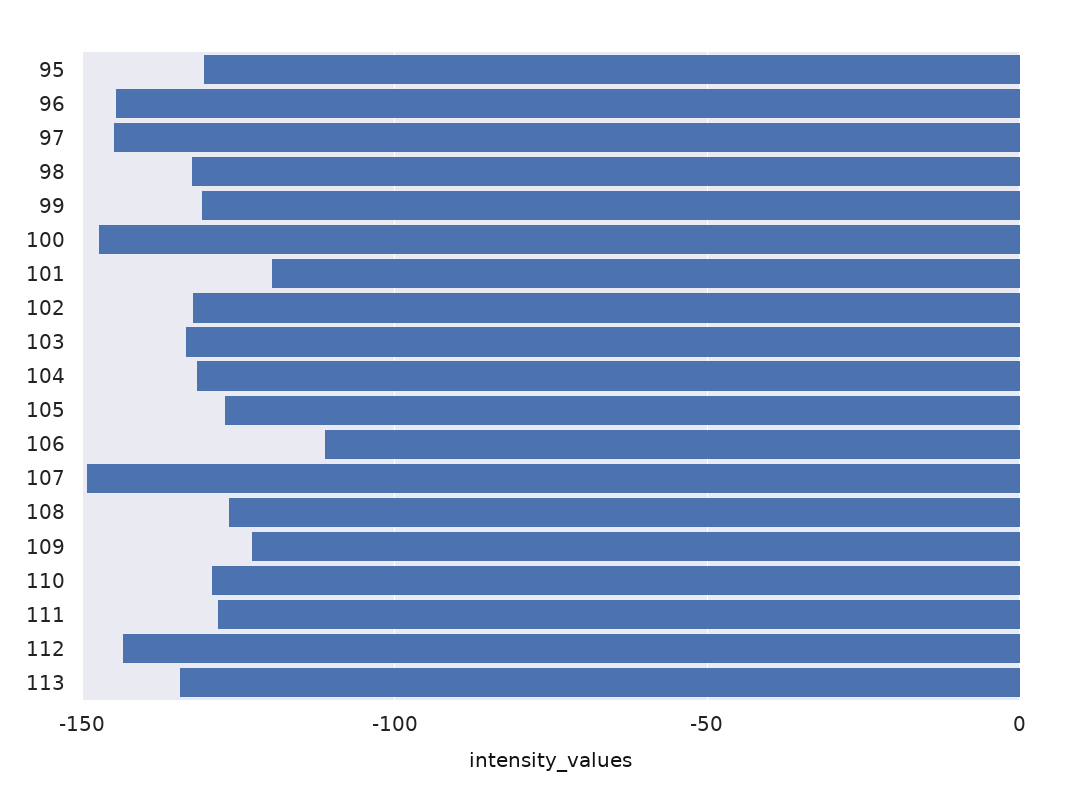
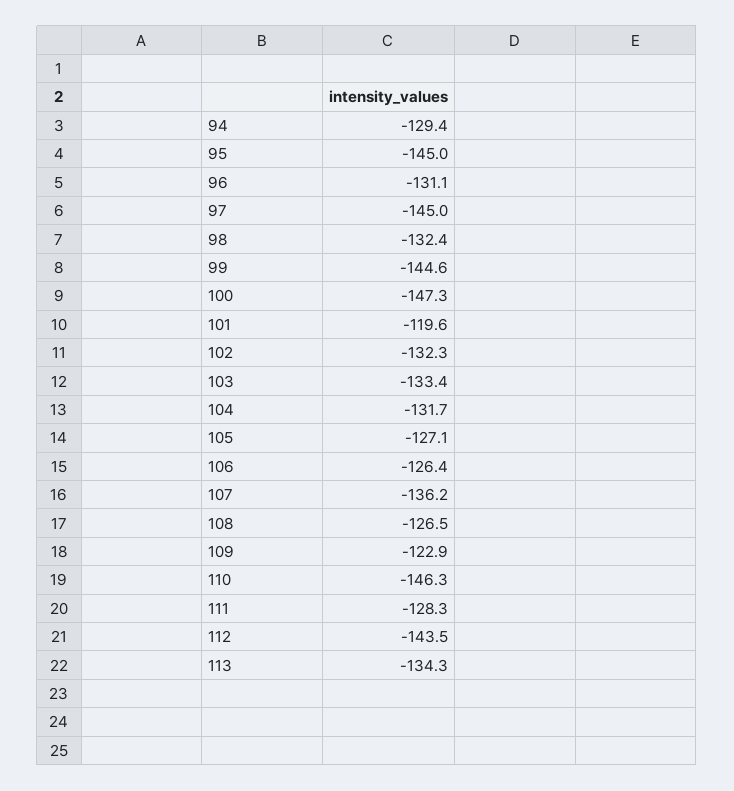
95: -130 -> -145
96: -145 -> -131.1
99: -130 -> -144.6
106: -110 -> -126.4
107: -150 -> -136.2
110: -130 -> -146.3
94: none -> -129.4

